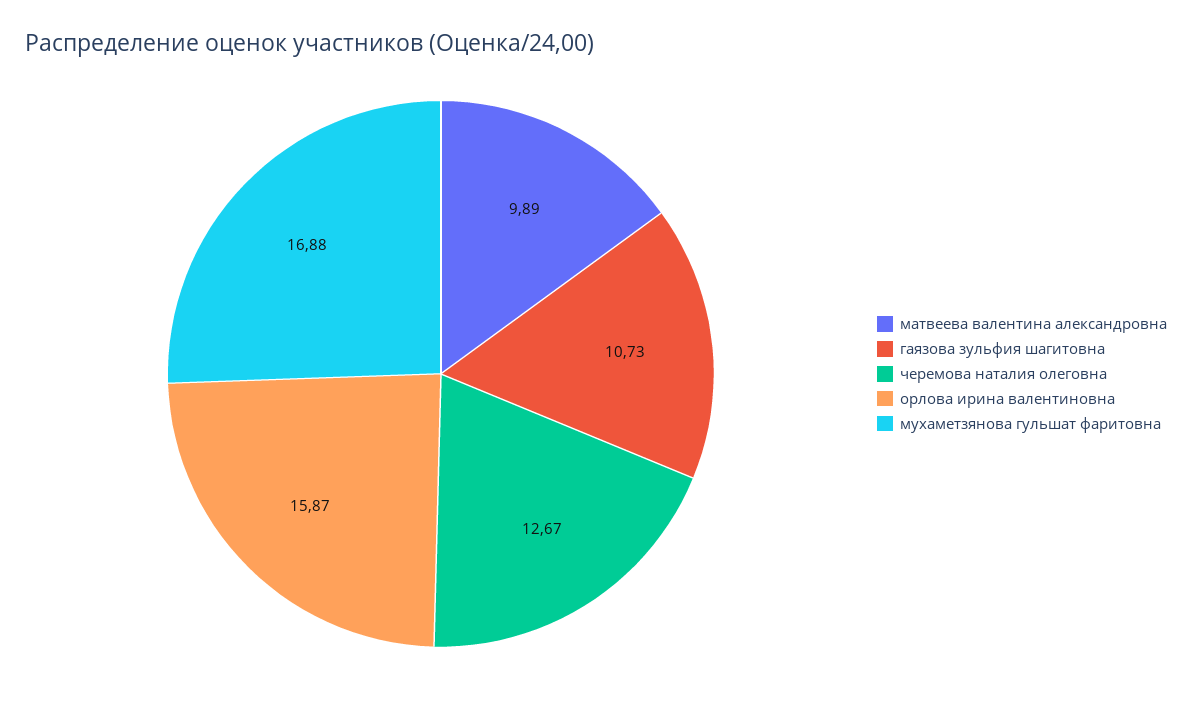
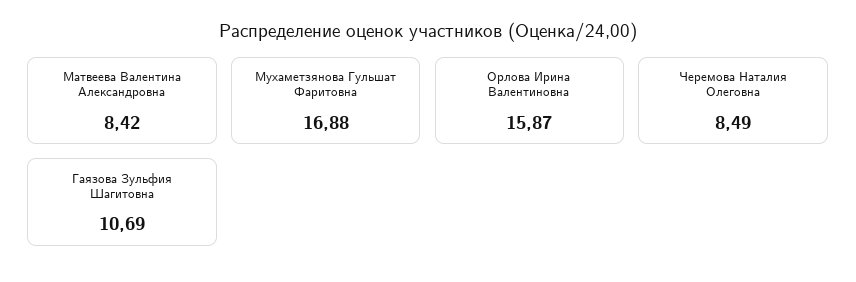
матвеева валентина александровна: 9.89 -> 8.42
гаязова зульфия шагитовна: 10.73 -> 10.69
черемова наталия олеговна: 12.67 -> 8.49

